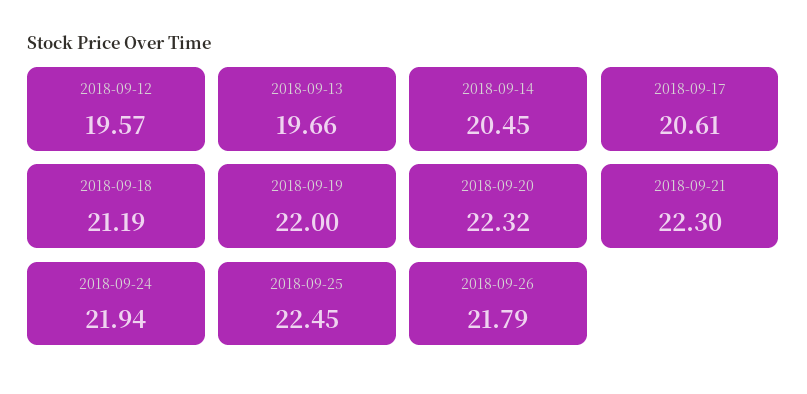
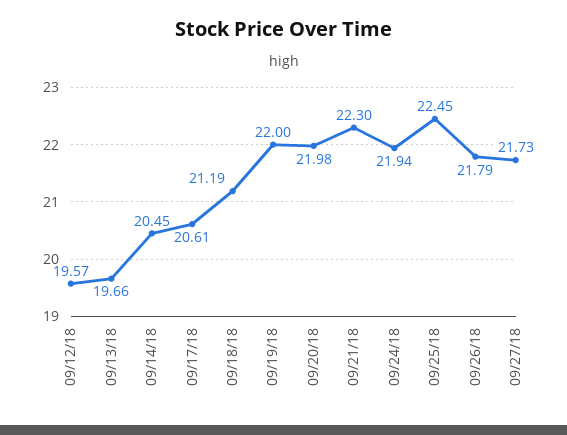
2018-09-20: 22.32 -> 21.98
09/27/18: none -> 21.73

